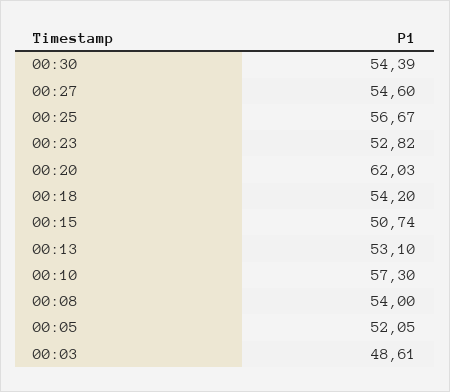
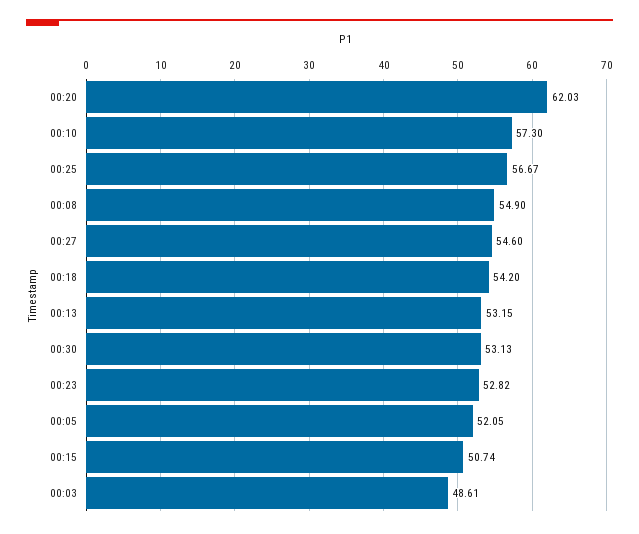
00:30: 54.39 -> 53.13
00:13: 53.1 -> 53.15
00:08: 54 -> 54.9

